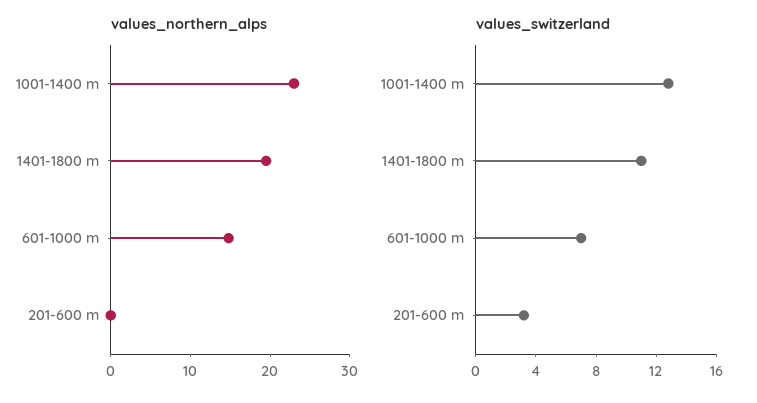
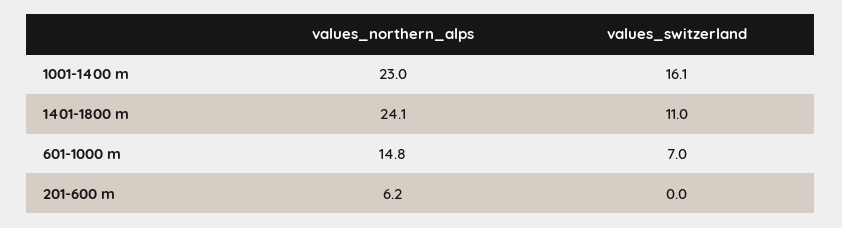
values_northern_alps, 1401-1800 m: 20 -> 24.1
values_northern_alps, 201-600 m: 0 -> 6.2
values_switzerland, 1001-1400 m: 13 -> 16.1
values_switzerland, 201-600 m: 3 -> 0

